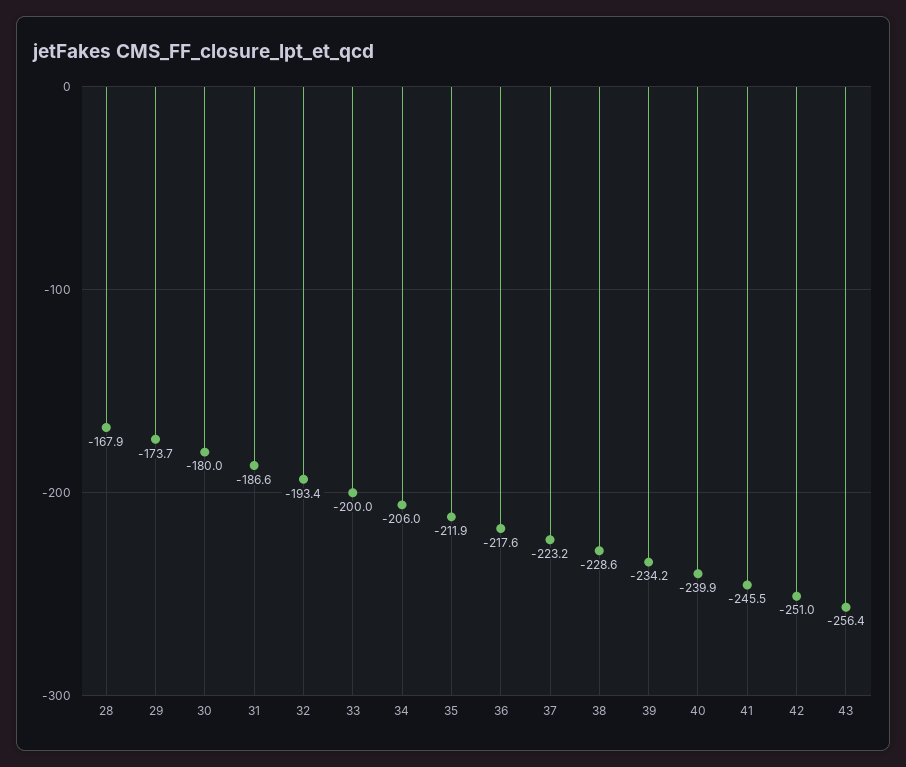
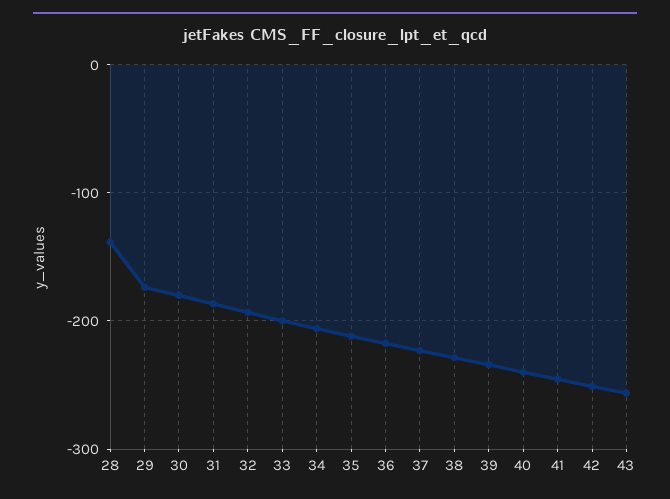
28: -167.9 -> -140

